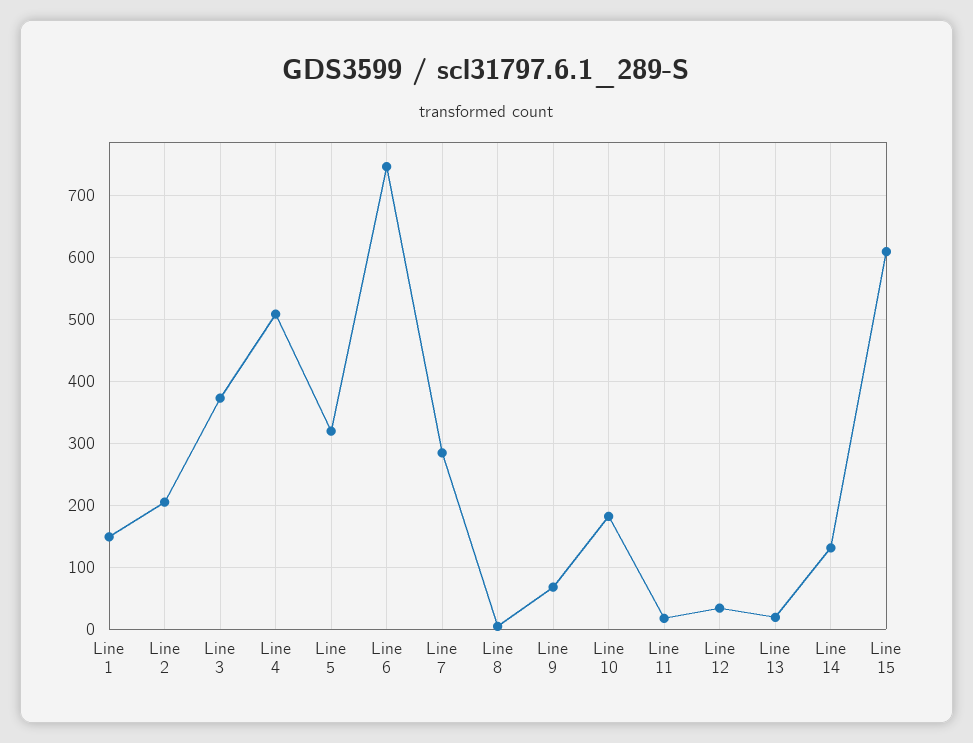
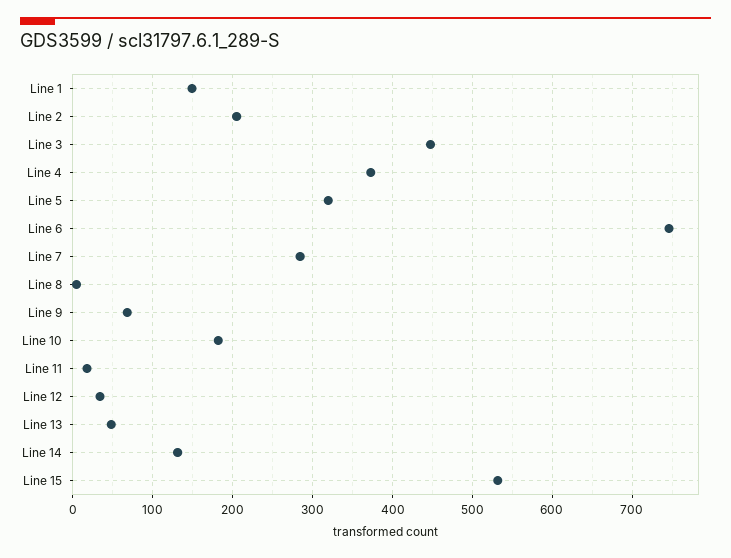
Line 3: 370 -> 450
Line 4: 510 -> 370
Line 13: 20 -> 50
Line 15: 610 -> 530

